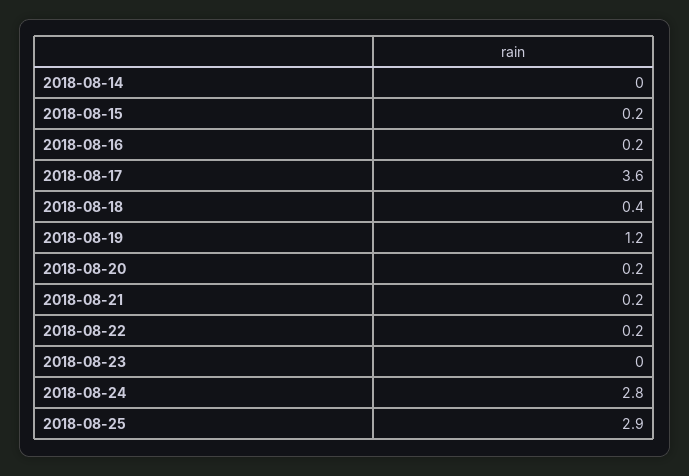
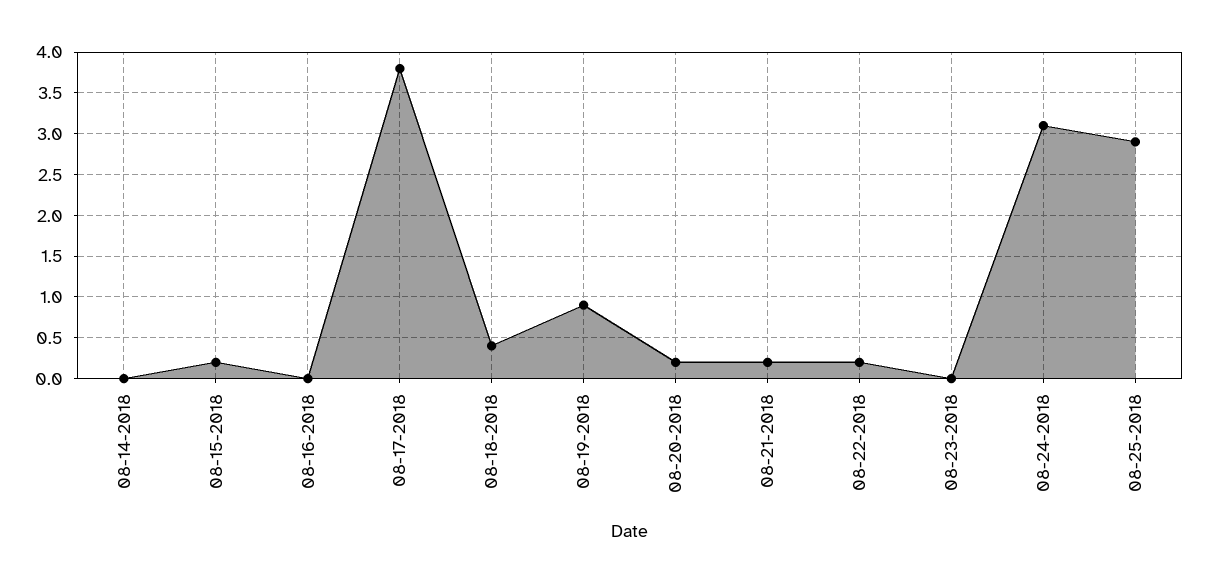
2018-08-16: 0.2 -> 0
2018-08-17: 3.6 -> 3.8
2018-08-19: 1.2 -> 0.9
2018-08-24: 2.8 -> 3.1

